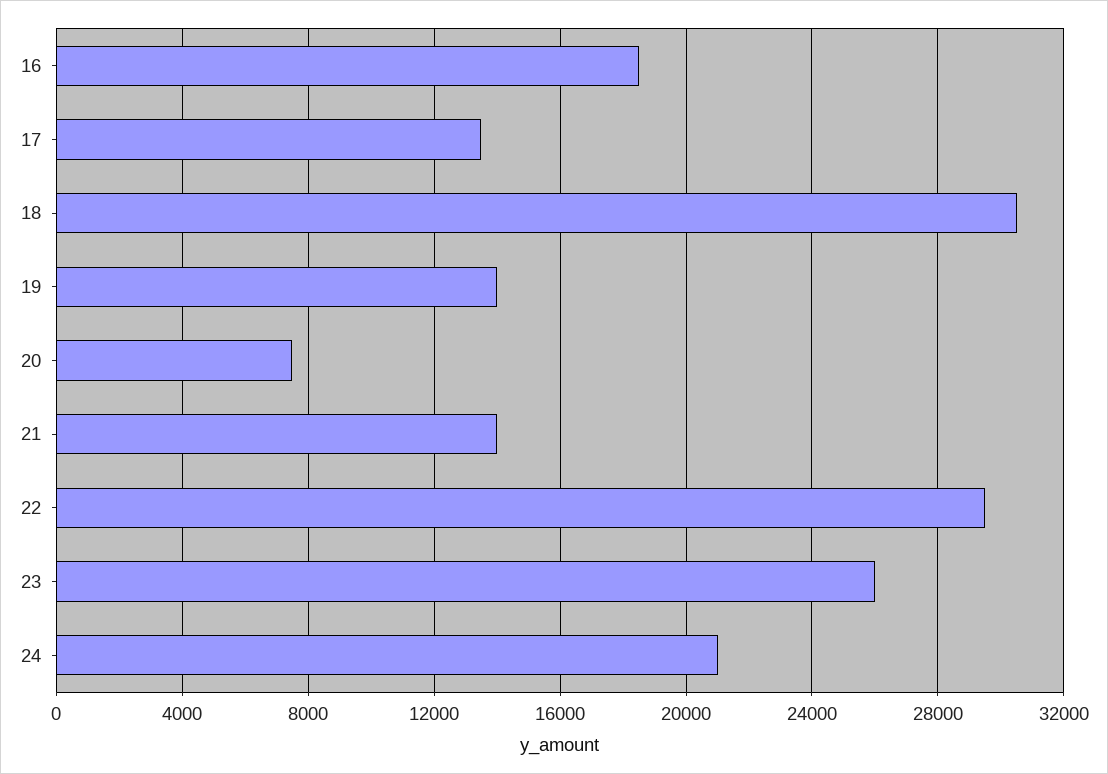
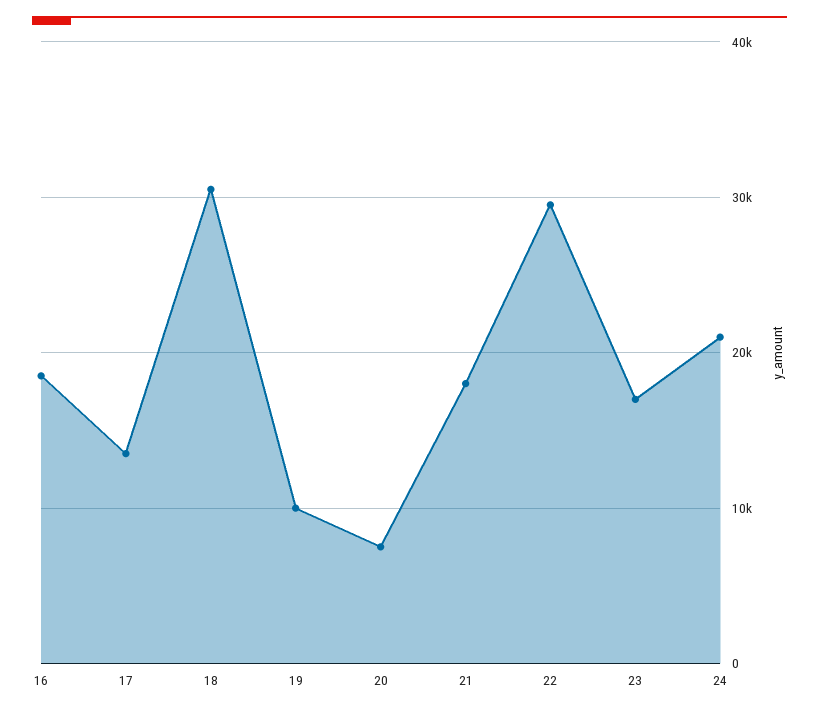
19: 14000 -> 10000
21: 14000 -> 18000
23: 26000 -> 17000

